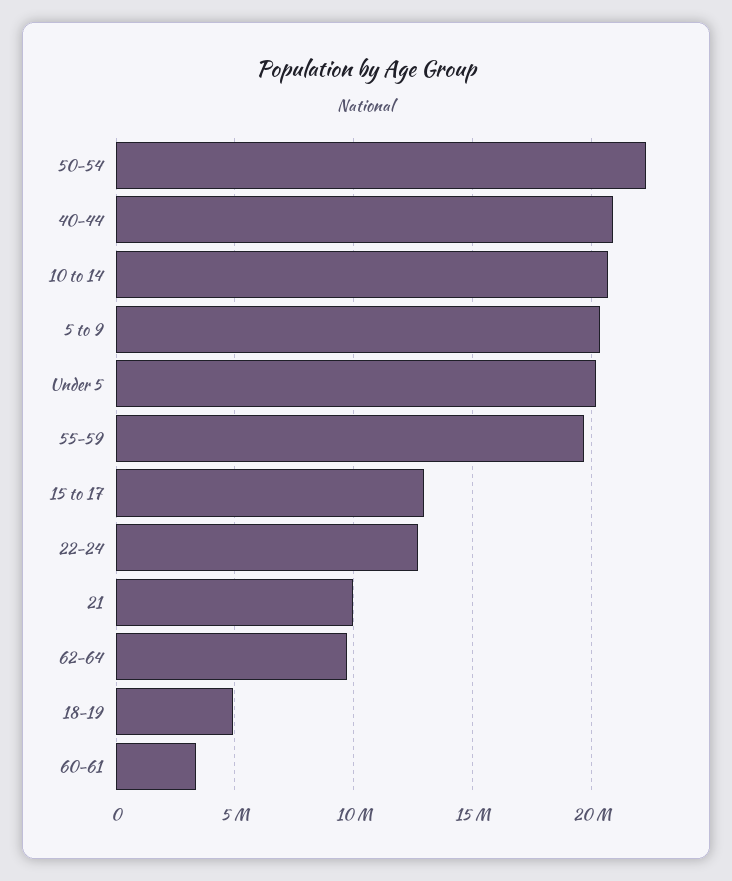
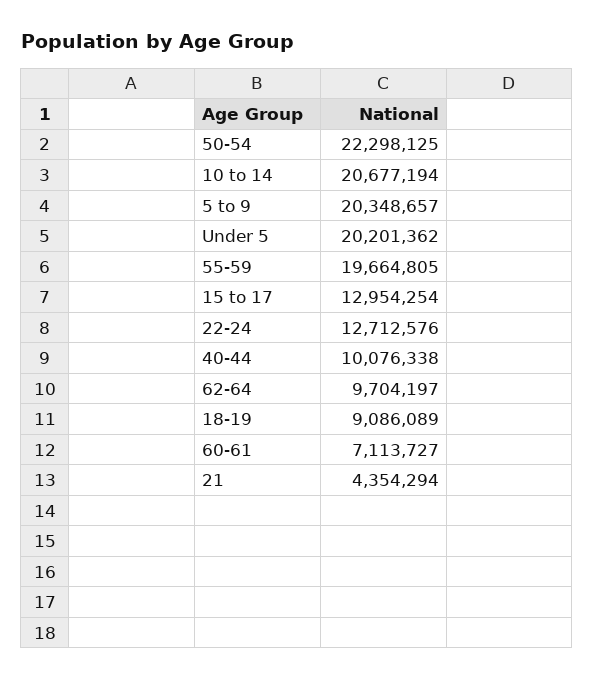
40-44: 21000000 -> 10076338
21: 10000000 -> 4354294
18-19: 5000000 -> 9086089
60-61: 3500000 -> 7113727

